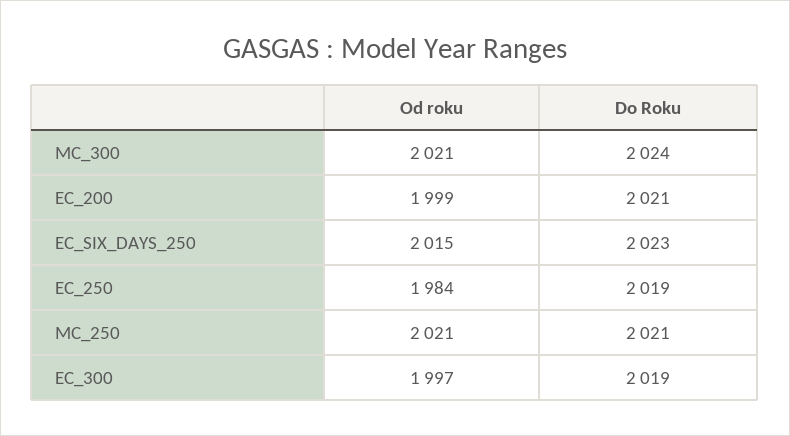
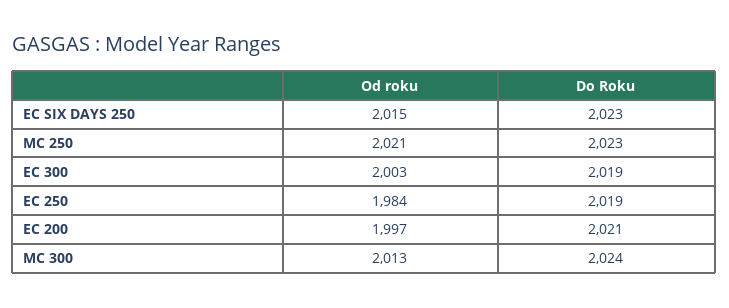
Od roku, MC_300: 2021 -> 2013
Od roku, EC_200: 1999 -> 1997
Do Roku, MC_250: 2021 -> 2023
Od roku, EC_300: 1997 -> 2003

